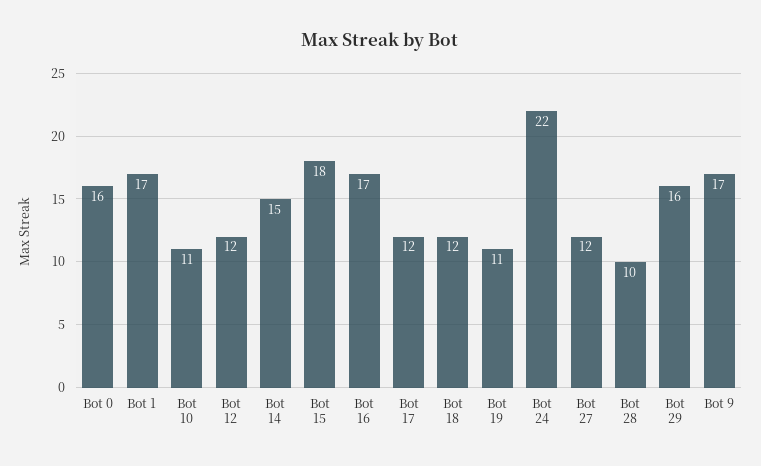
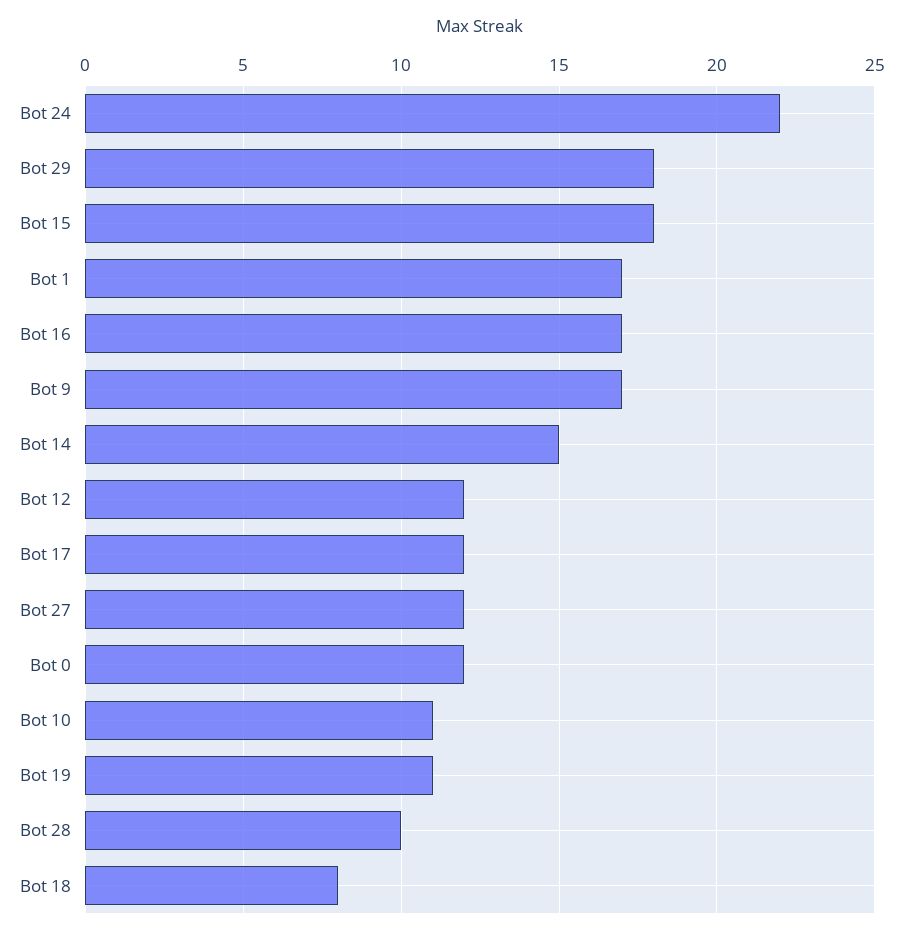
Bot 0: 16 -> 12
Bot 18: 12 -> 8
Bot 29: 16 -> 18

